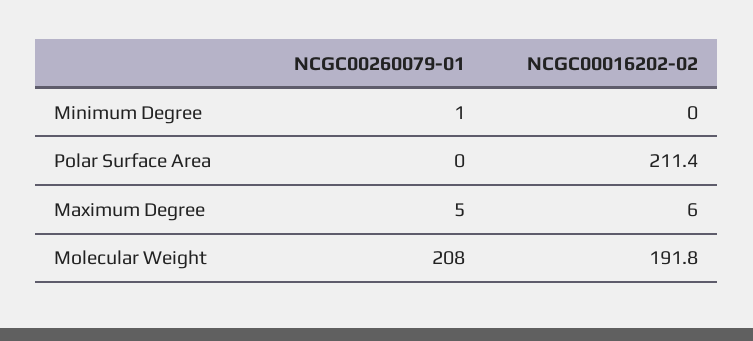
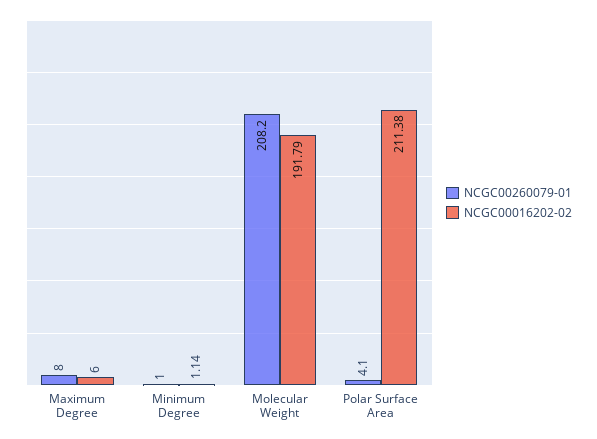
NCGC00016202-02, Minimum Degree: 0 -> 1.14
NCGC00260079-01, Polar Surface Area: 0 -> 4.1
NCGC00260079-01, Maximum Degree: 5 -> 8

